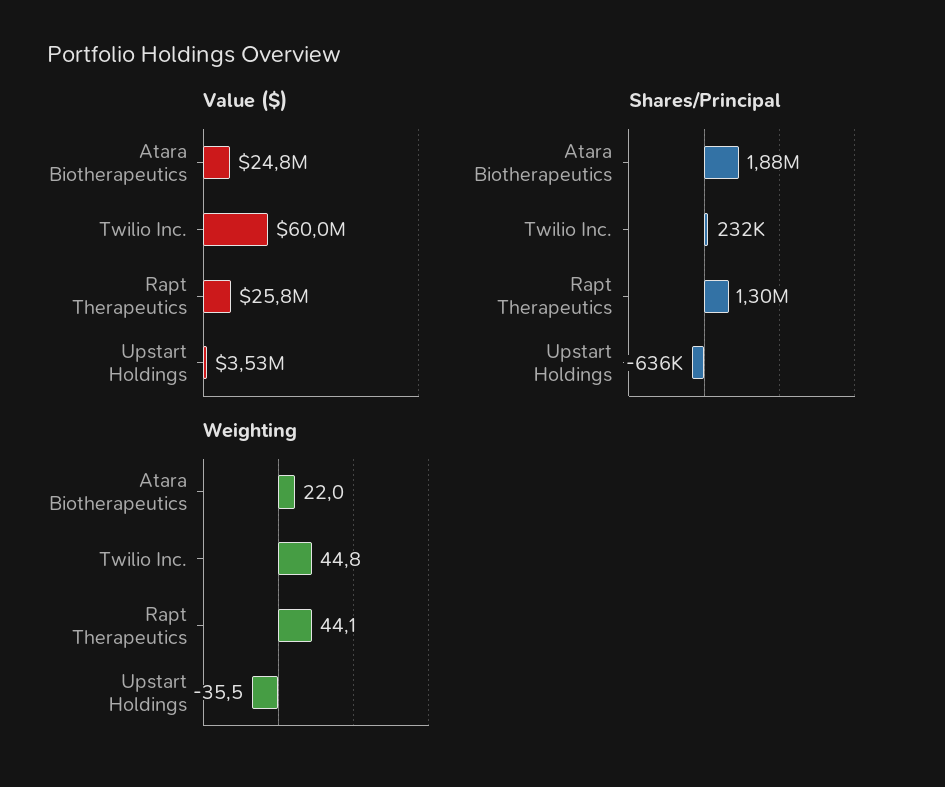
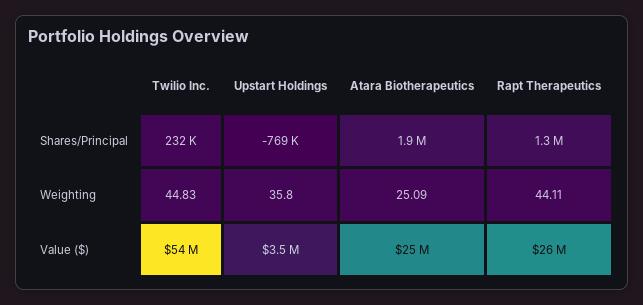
Value ($), Twilio Inc.: 60000000 -> 54000000
Shares/Principal, Upstart Holdings: -636000 -> -769000
Weighting, Atara Biotherapeutics: 22 -> 25.09
Weighting, Upstart Holdings: -35.5 -> 35.8

